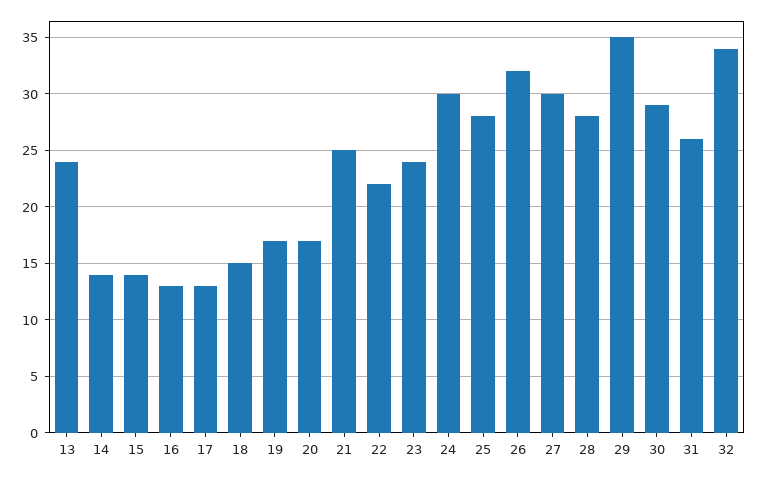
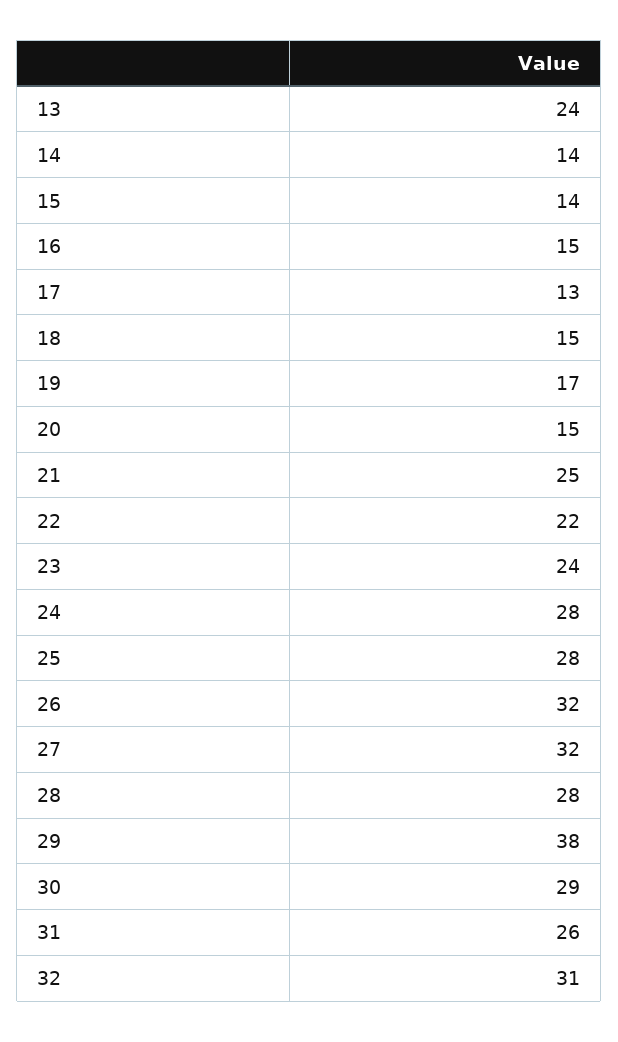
16: 13 -> 15
20: 17 -> 15
24: 30 -> 28
27: 30 -> 32
29: 35 -> 38
32: 34 -> 31

